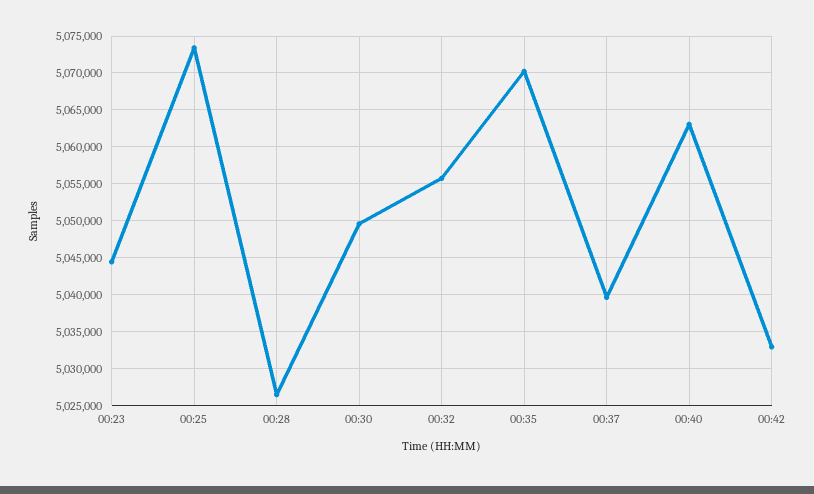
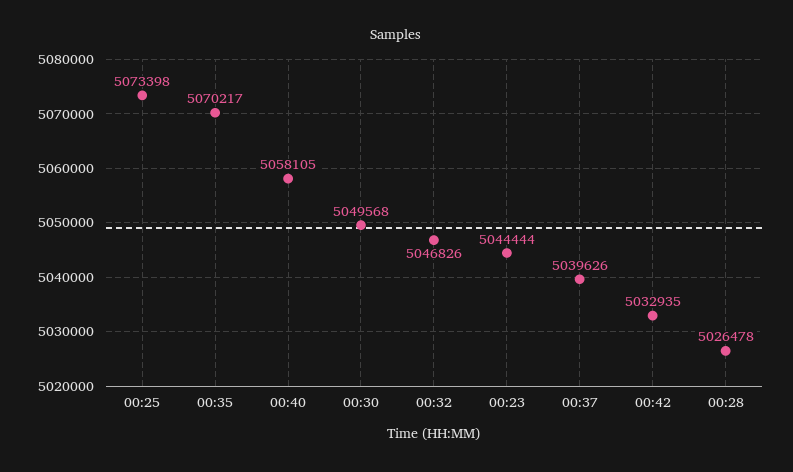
00:32: 5056000 -> 5046826
00:40: 5063000 -> 5058105

